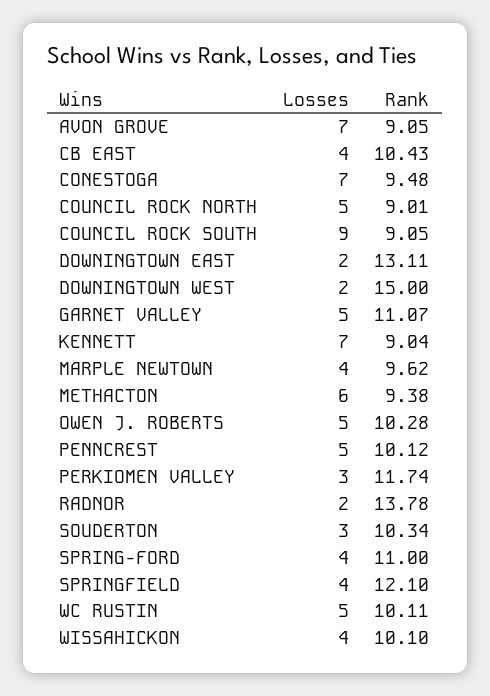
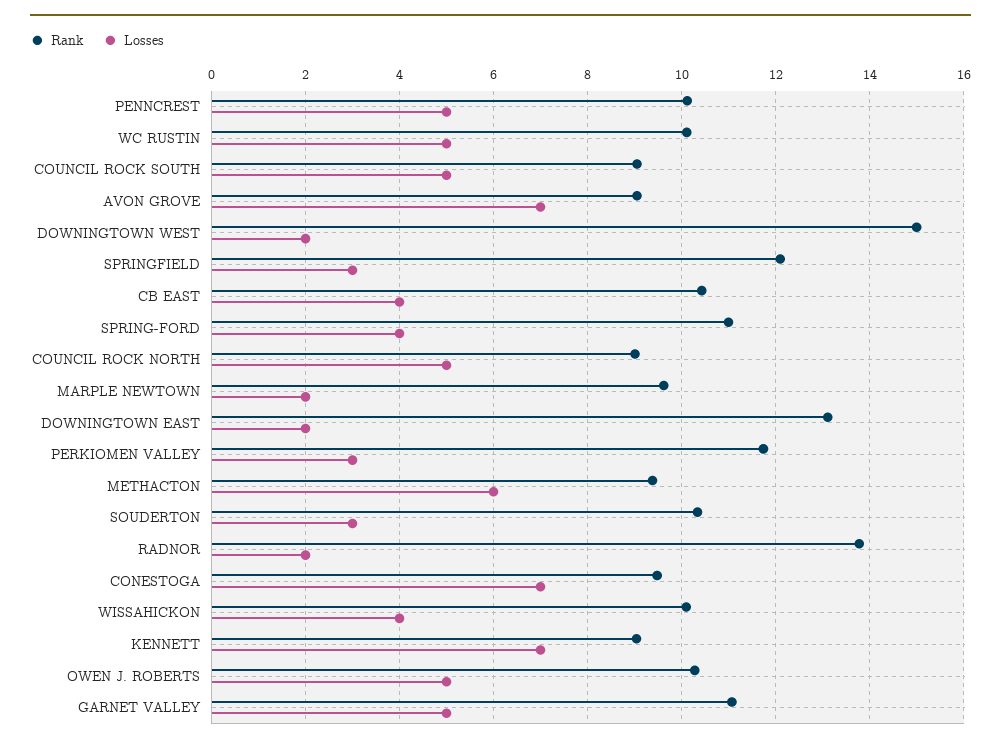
Losses, COUNCIL ROCK SOUTH: 9 -> 5
Losses, MARPLE NEWTOWN: 4 -> 2
Losses, SPRINGFIELD: 4 -> 3

